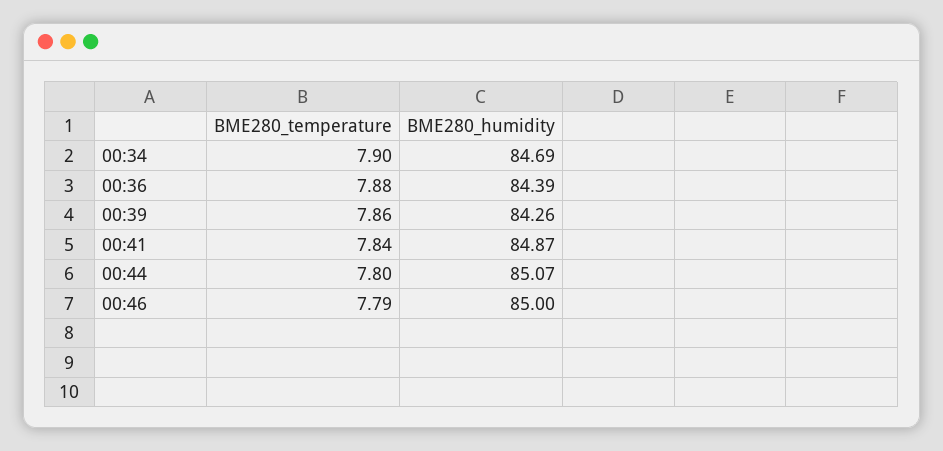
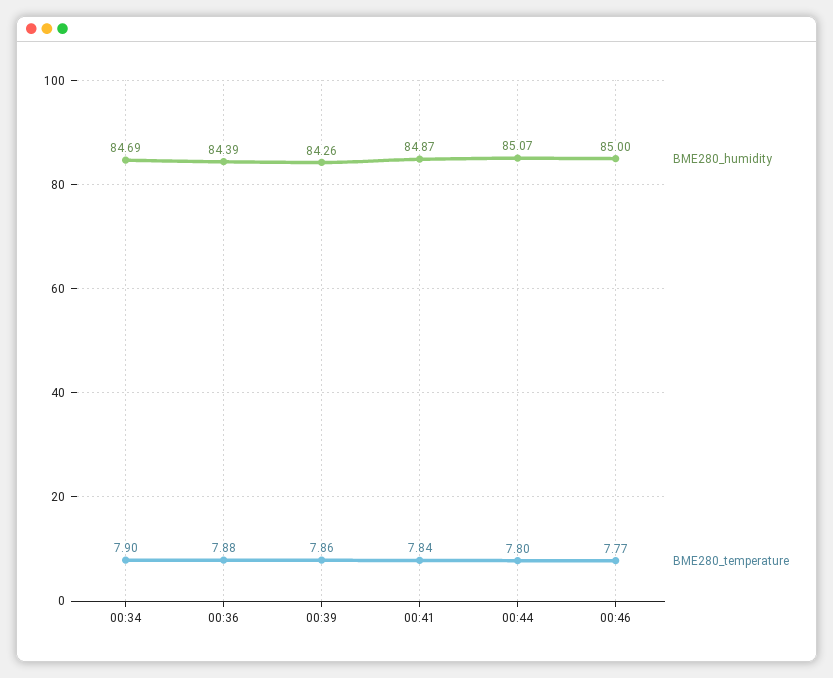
BME280_temperature, 00:46: 7.79 -> 7.77

